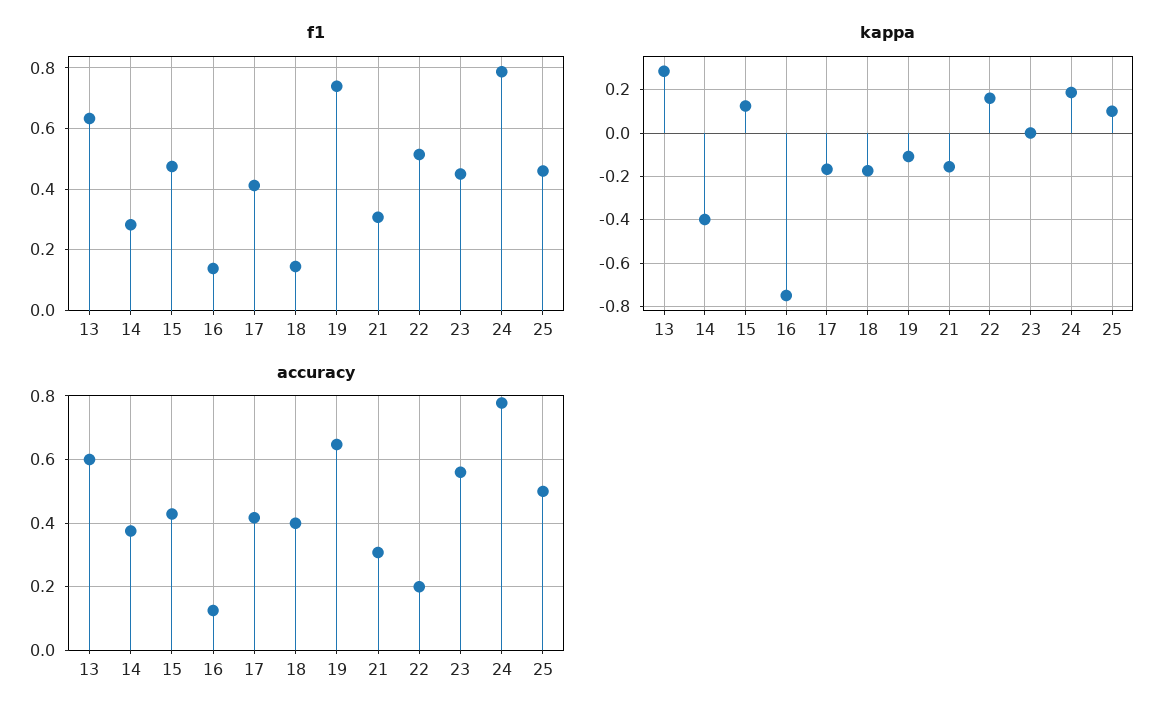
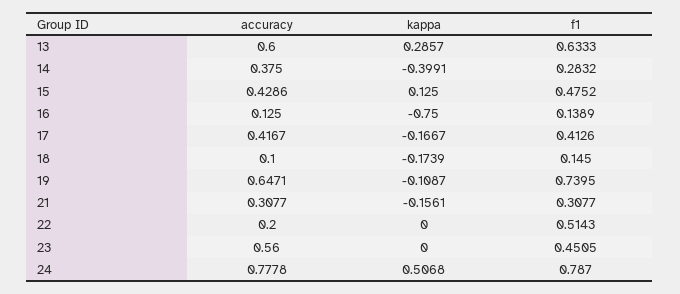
f1, 25: 0.46 -> none
kappa, 22: 0.15 -> 0
kappa, 24: 0.2 -> 0.5068
kappa, 25: 0.1 -> none
accuracy, 18: 0.4 -> 0.1
accuracy, 25: 0.5 -> none

